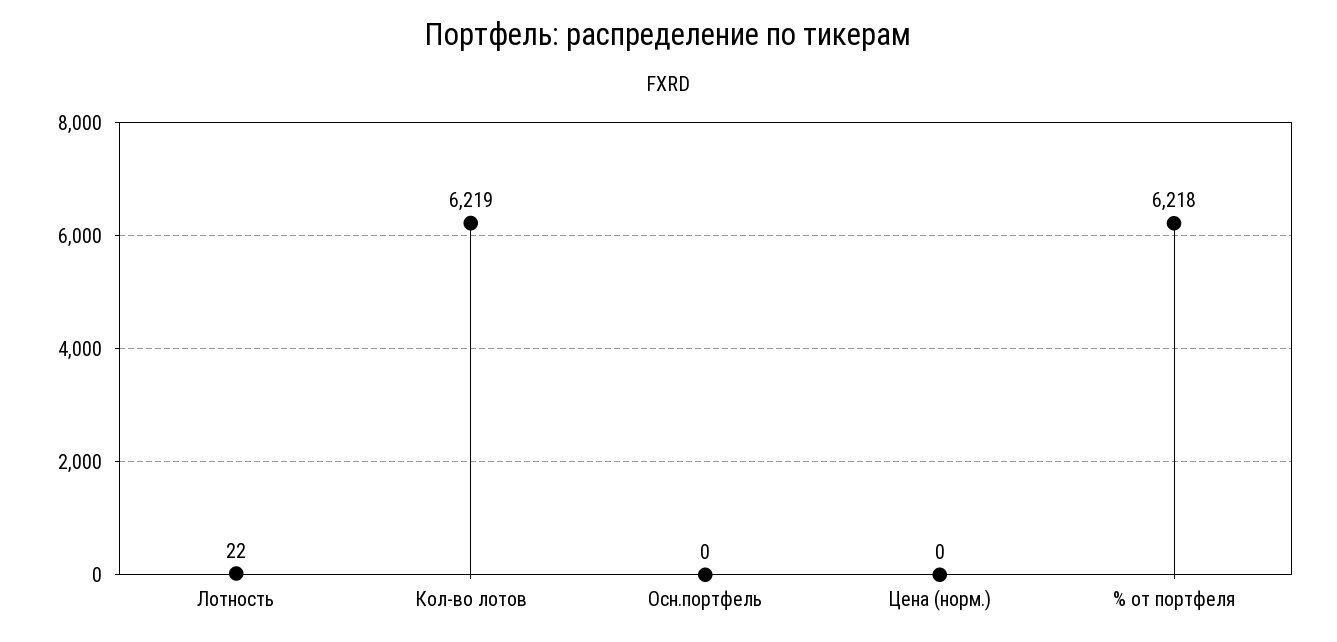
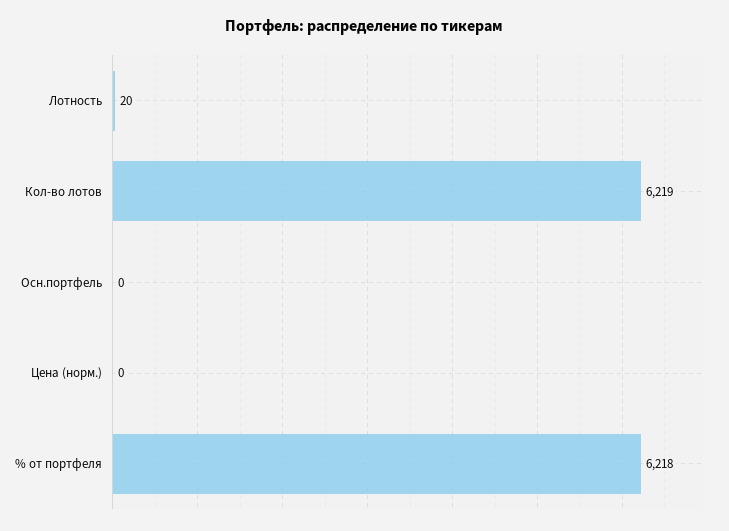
Лотность: 22 -> 20

